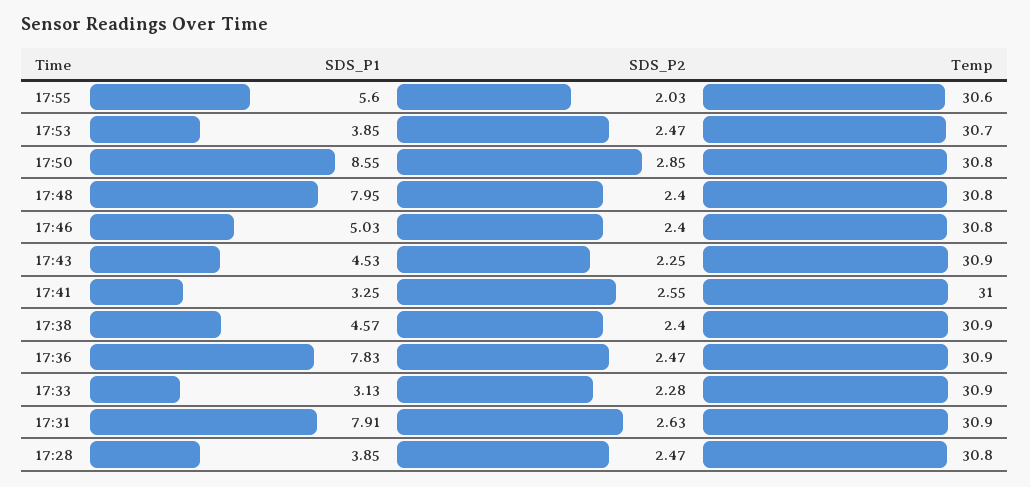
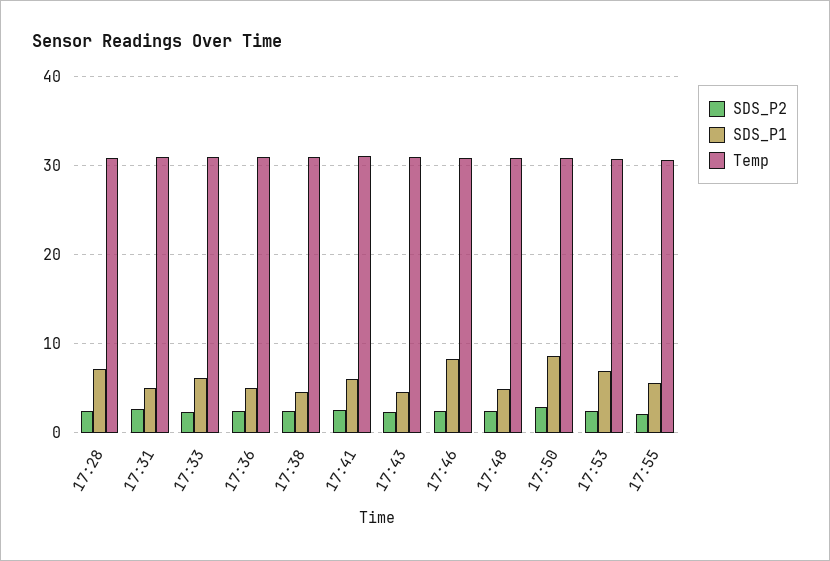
SDS_P1, 17:53: 3.85 -> 7
SDS_P1, 17:48: 7.95 -> 5
SDS_P1, 17:46: 5.03 -> 8
SDS_P1, 17:41: 3.25 -> 6
SDS_P1, 17:36: 7.83 -> 5
SDS_P1, 17:33: 3.13 -> 6
SDS_P1, 17:31: 7.91 -> 5
SDS_P1, 17:28: 3.85 -> 7

